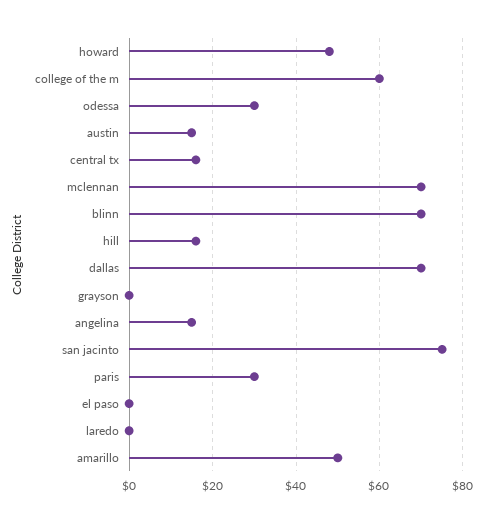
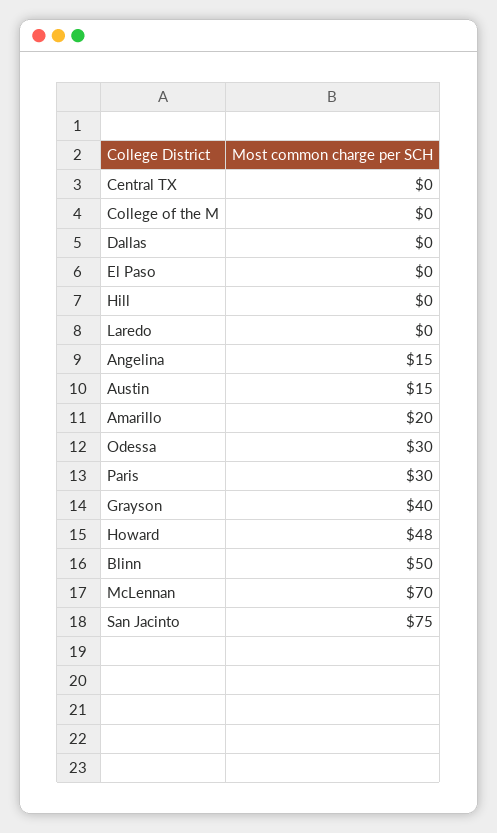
college of the m: 60 -> 0
central tx: 15 -> 0
blinn: 70 -> 50
hill: 15 -> 0
dallas: 70 -> 0
grayson: 0 -> 40
amarillo: 50 -> 20

